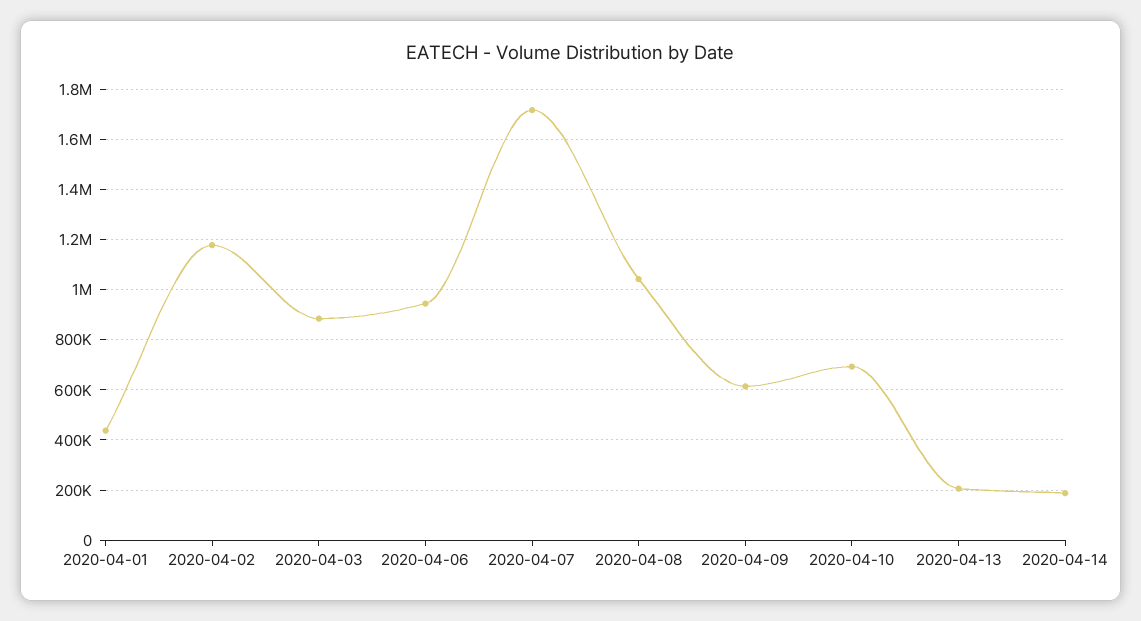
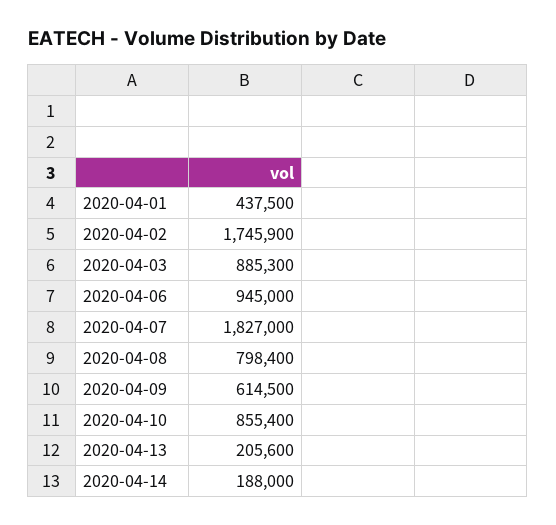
2020-04-02: 1175000 -> 1745900
2020-04-07: 1725000 -> 1827000
2020-04-08: 1050000 -> 798400
2020-04-10: 700000 -> 855400

